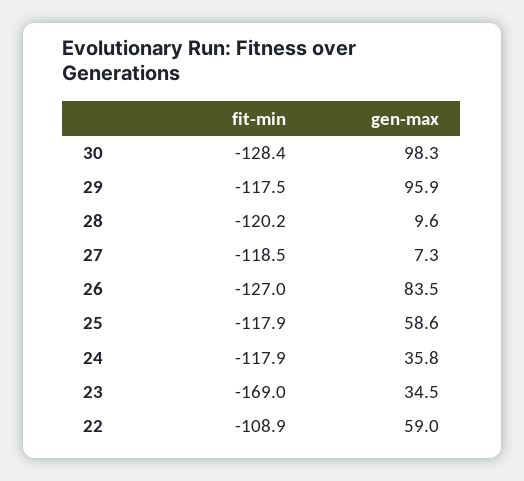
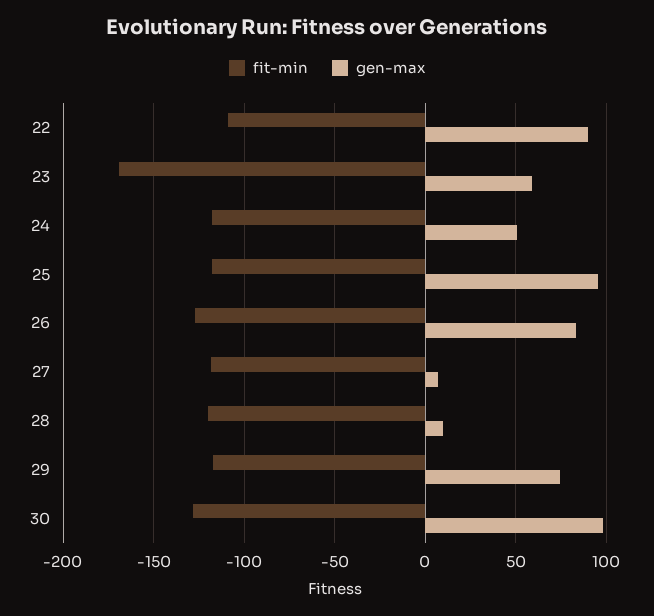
gen-max, 29: 95.9 -> 75
gen-max, 25: 58.6 -> 95
gen-max, 24: 35.8 -> 50
gen-max, 23: 34.5 -> 60
gen-max, 22: 59 -> 90

